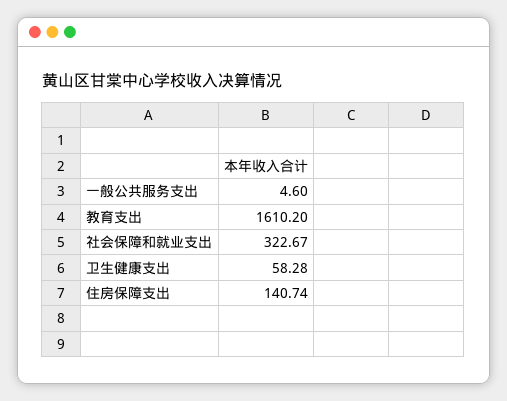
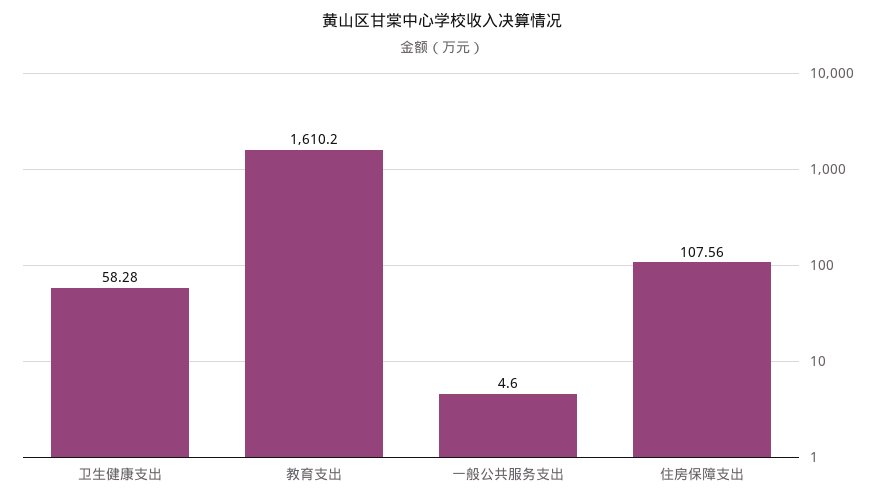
社会保障和就业支出: 322.67 -> none
住房保障支出: 140.74 -> 107.56

